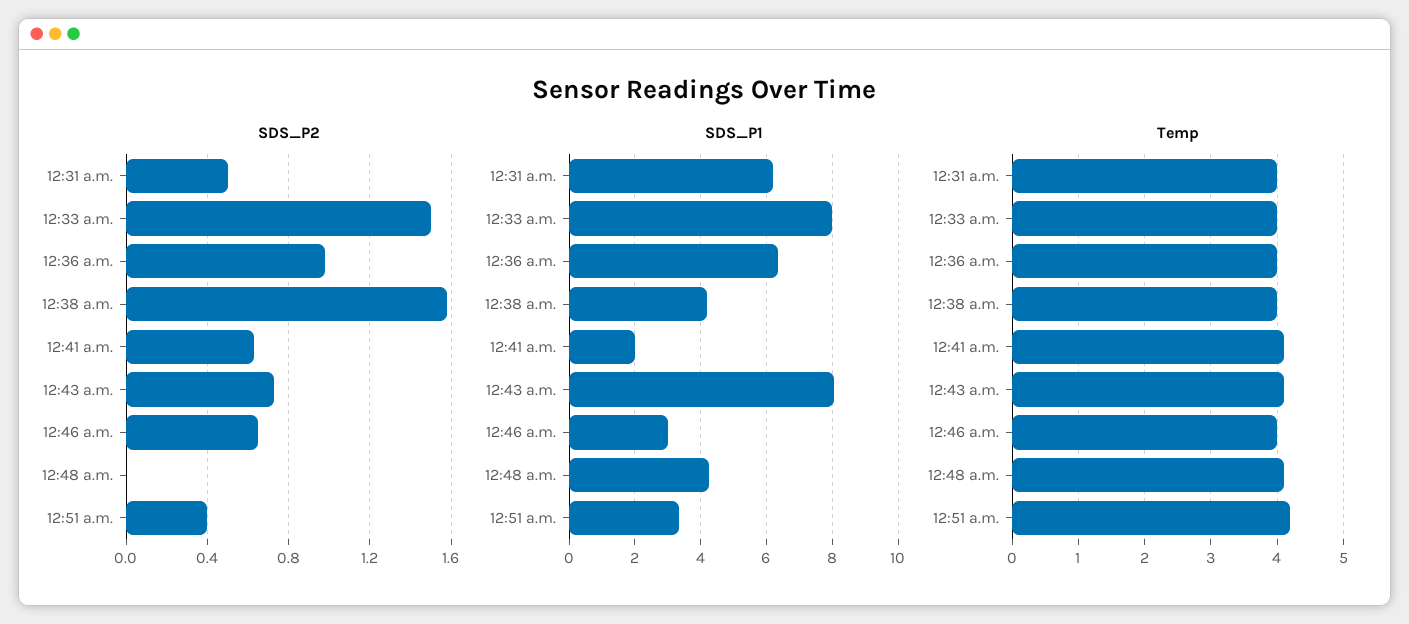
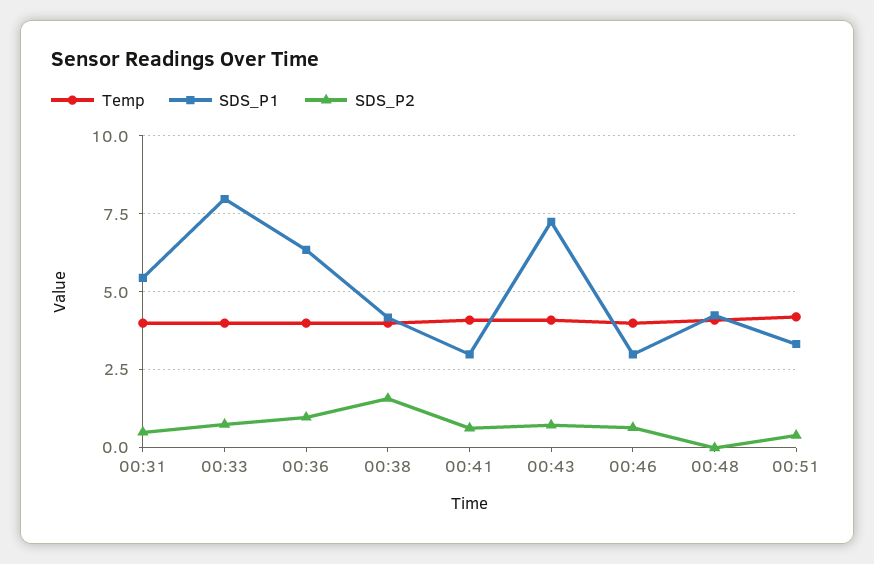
SDS_P2, 12:33 a.m.: 1.5 -> 0.75
SDS_P1, 12:31 a.m.: 6.2 -> 5.5
SDS_P1, 12:41 a.m.: 2 -> 3
SDS_P1, 12:43 a.m.: 8 -> 7.25

